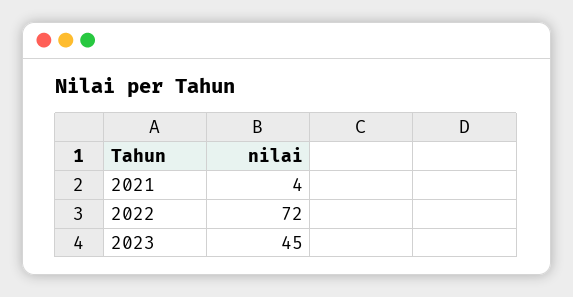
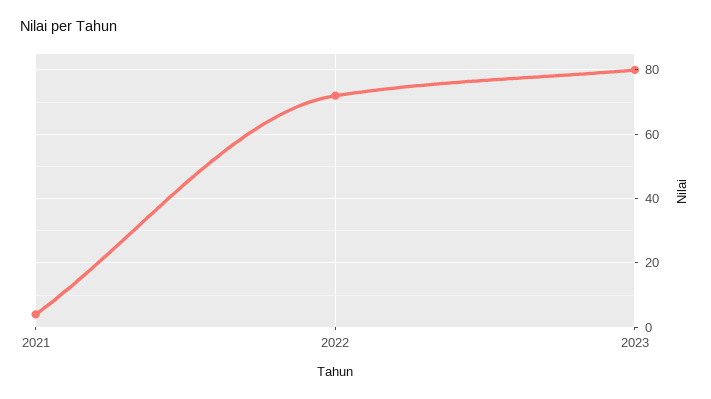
2023: 45 -> 80

